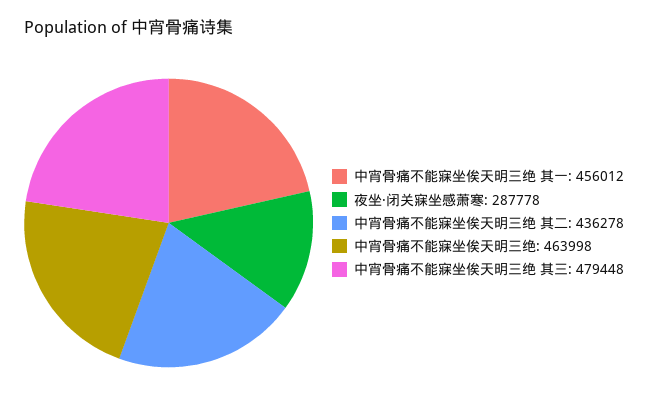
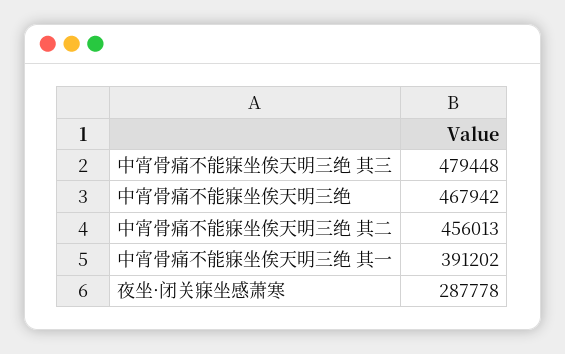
中宵骨痛不能寐坐俟天明三绝 其一: 456012 -> 391202
中宵骨痛不能寐坐俟天明三绝 其二: 436278 -> 456013
中宵骨痛不能寐坐俟天明三绝: 463998 -> 467942

